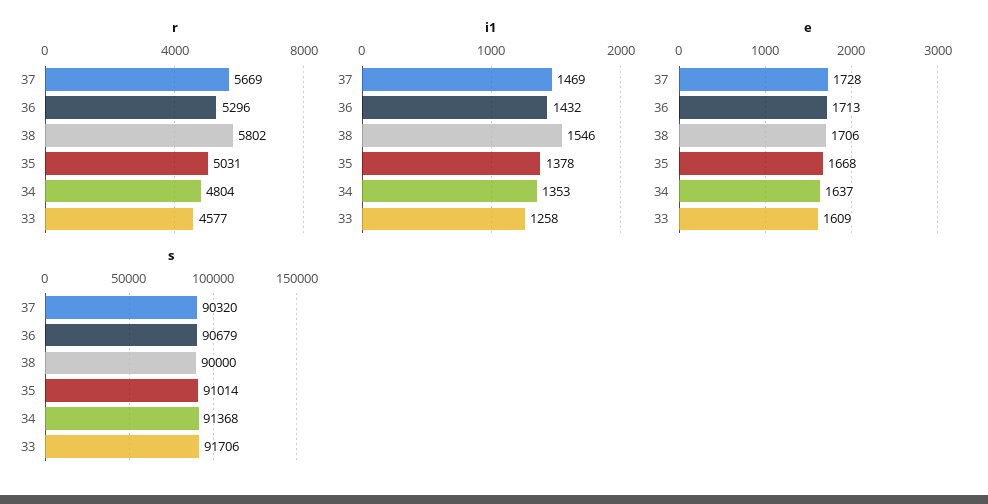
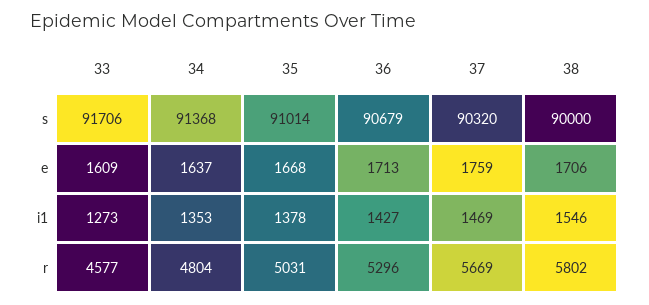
i1, 36: 1432 -> 1427
i1, 33: 1258 -> 1273
e, 37: 1728 -> 1759

